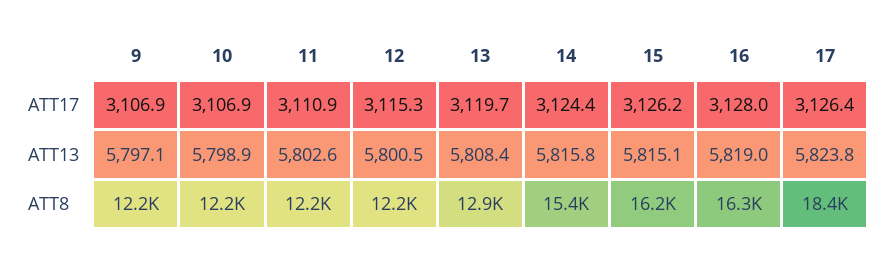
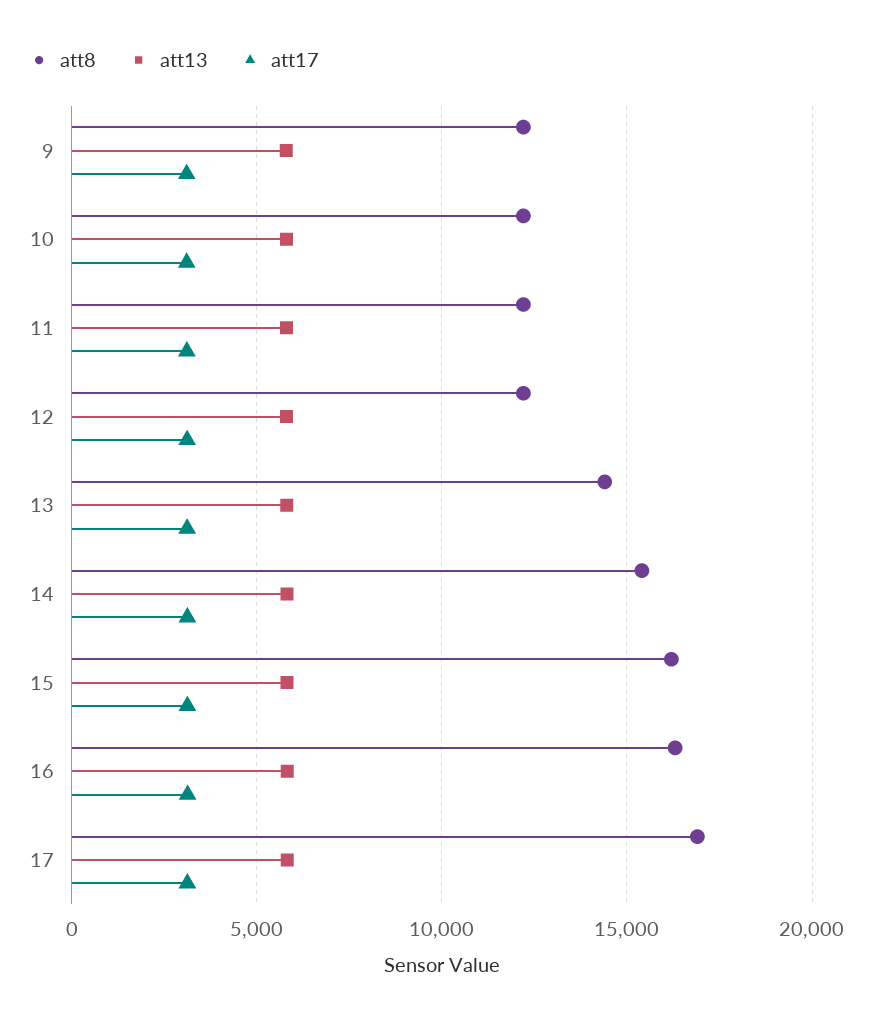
ATT8, 13: 12900 -> 14500
ATT8, 17: 18400 -> 17000

